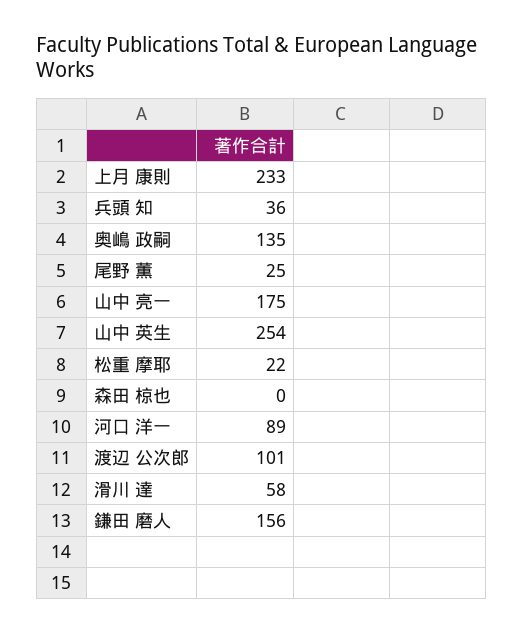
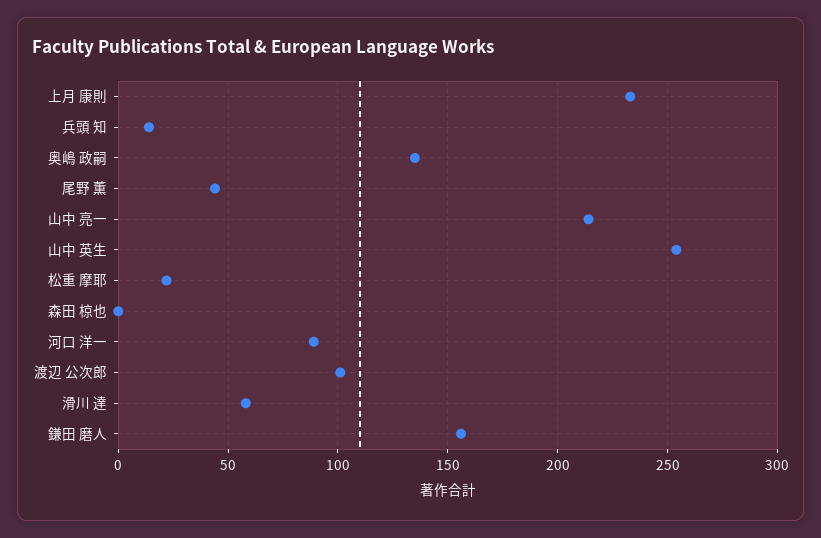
兵頭 知: 36 -> 15
尾野 薫: 25 -> 45
山中 亮一: 175 -> 215

